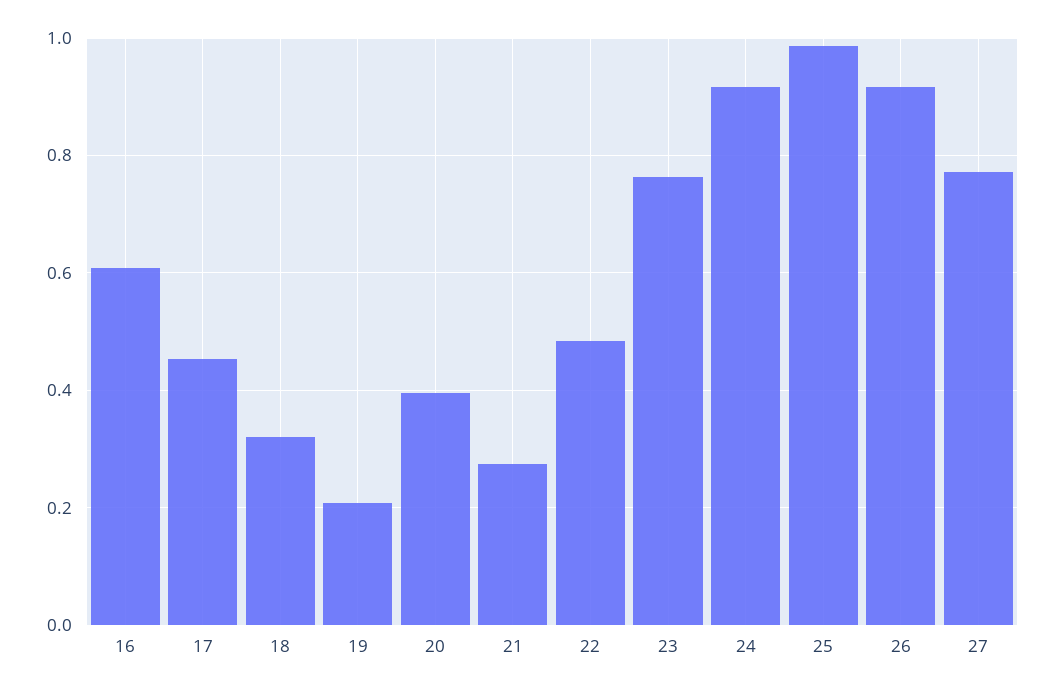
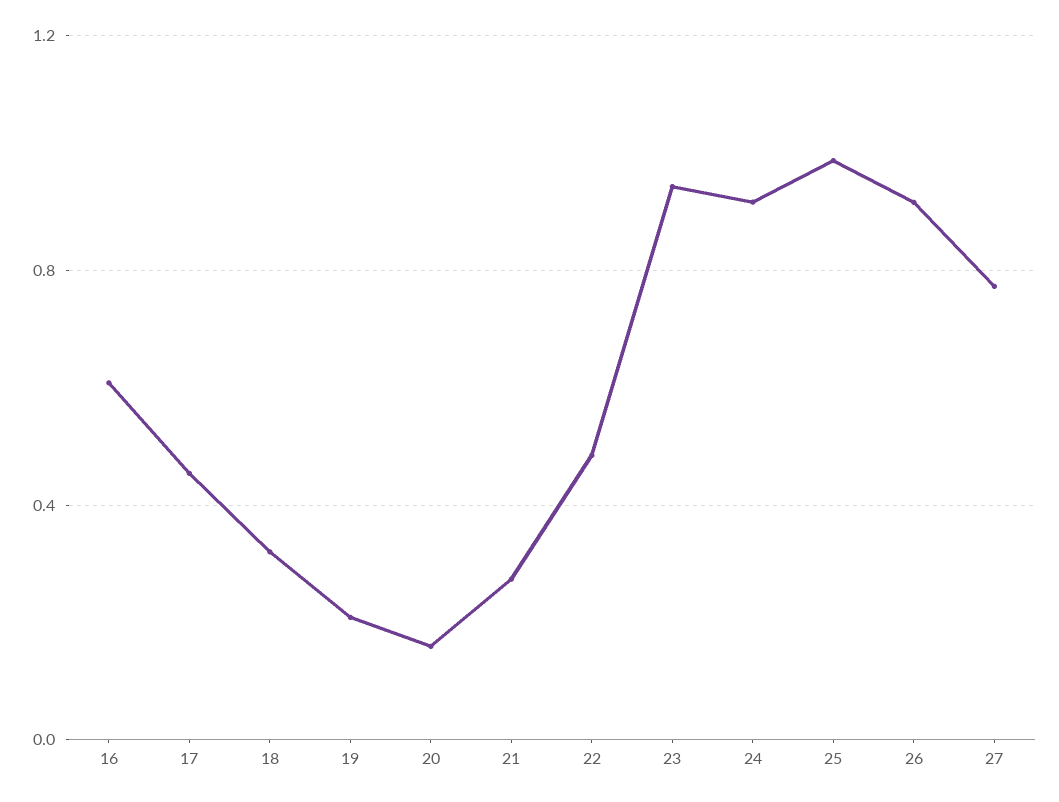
20: 0.4 -> 0.15
23: 0.76 -> 0.95

